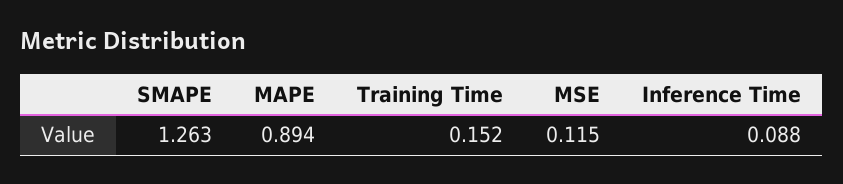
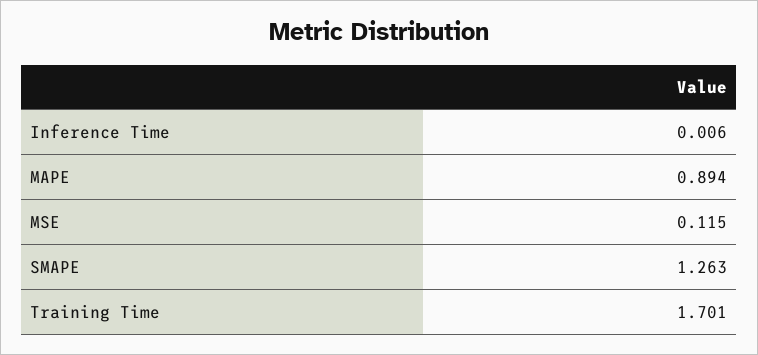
Training Time: 0.152 -> 1.701
Inference Time: 0.088 -> 0.006

